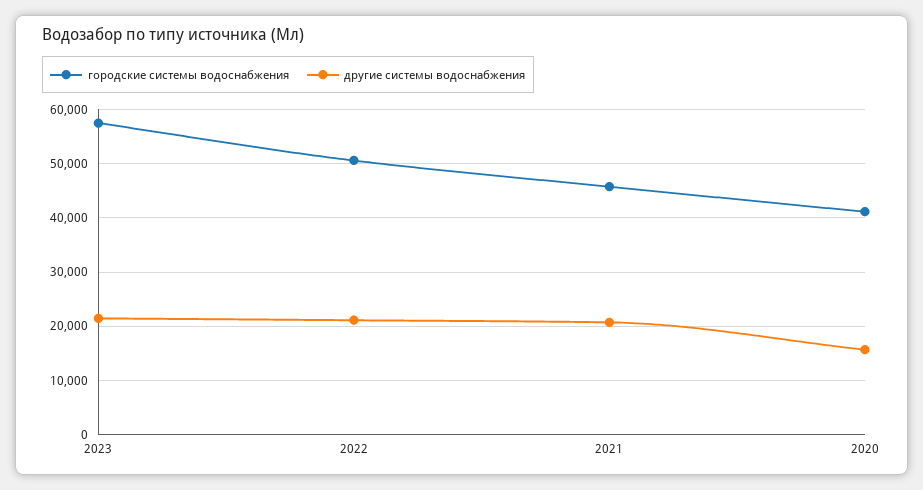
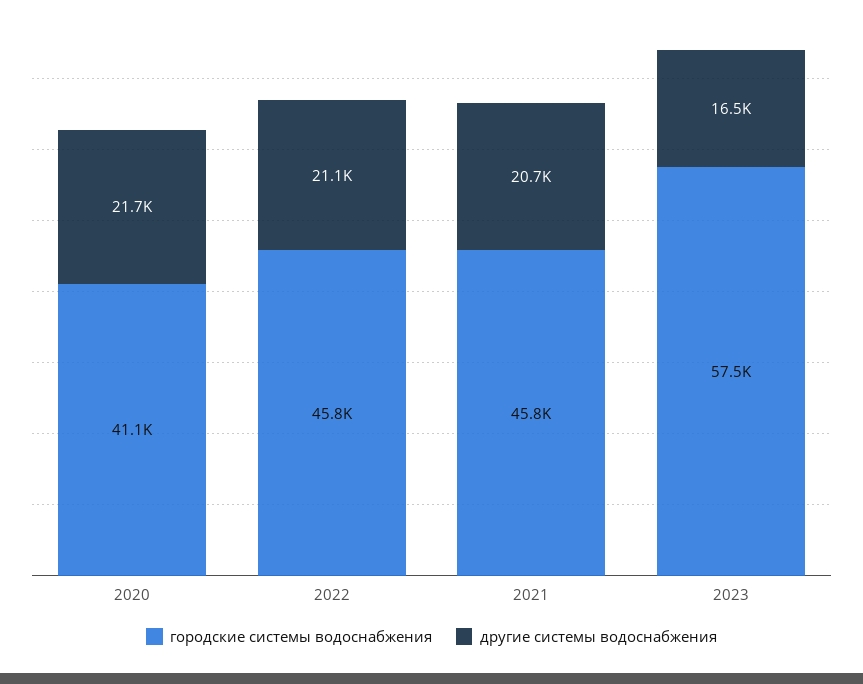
другие системы водоснабжения, 2023: 22000 -> 16500
городские системы водоснабжения, 2022: 50000 -> 45800
другие системы водоснабжения, 2020: 16000 -> 21700

